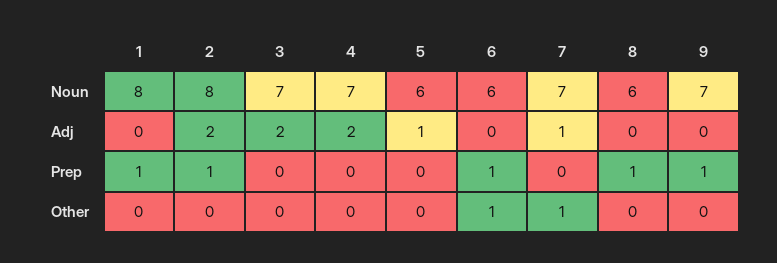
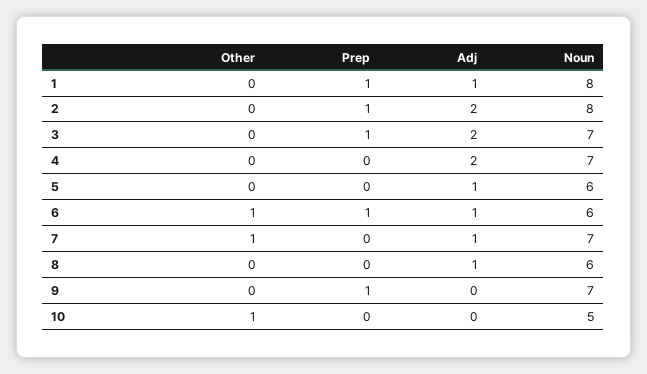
1, Adj: 0 -> 1
6, Adj: 0 -> 1
8, Adj: 0 -> 1
3, Prep: 0 -> 1
8, Prep: 1 -> 0
10, Other: none -> 1
10, Prep: none -> 0
10, Adj: none -> 0
10, Noun: none -> 5

